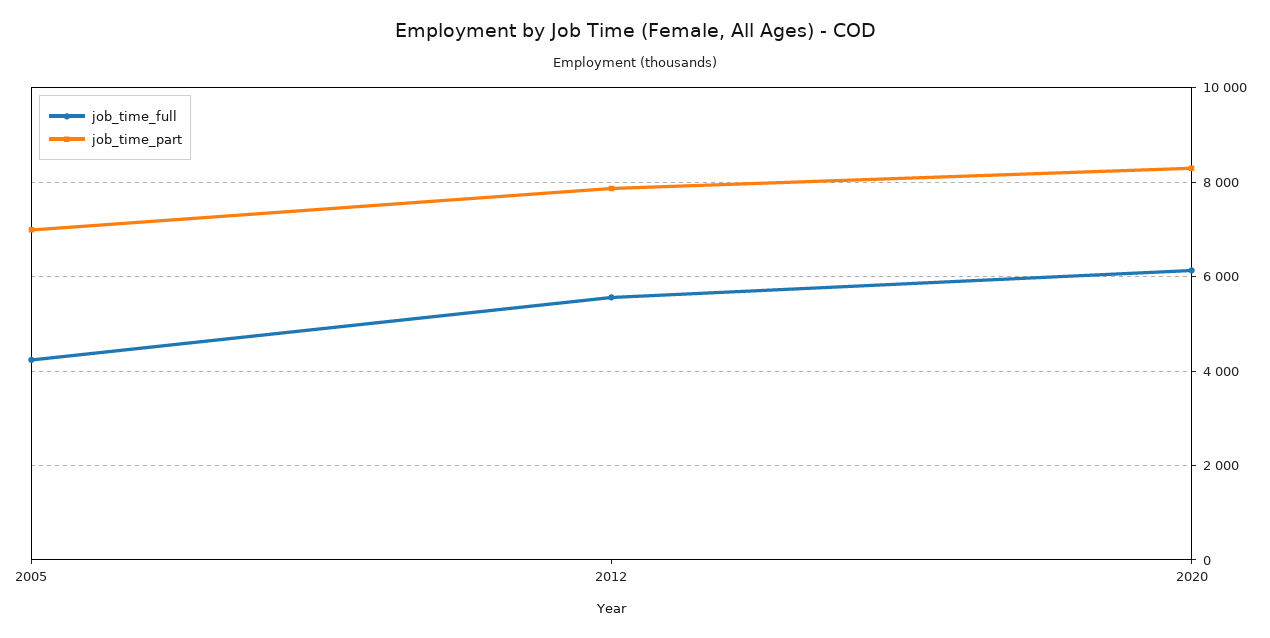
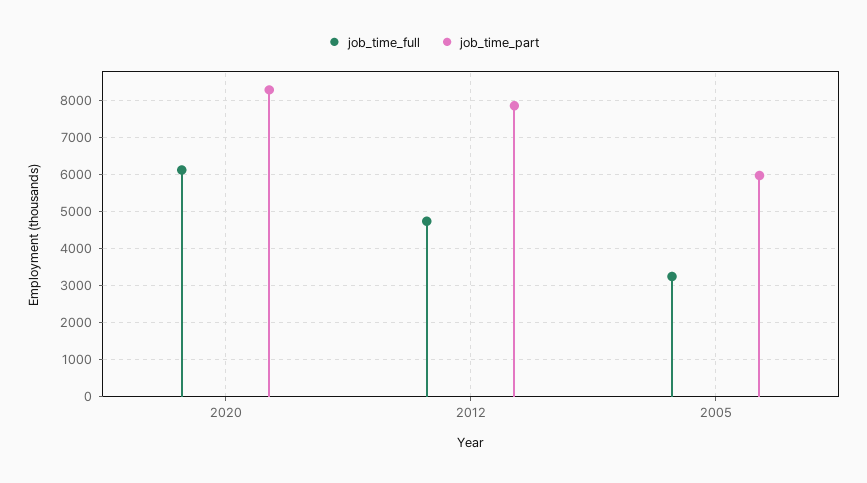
job_time_full, 2005: 4200 -> 3200
job_time_part, 2005: 7000 -> 6000
job_time_full, 2012: 5600 -> 4800

